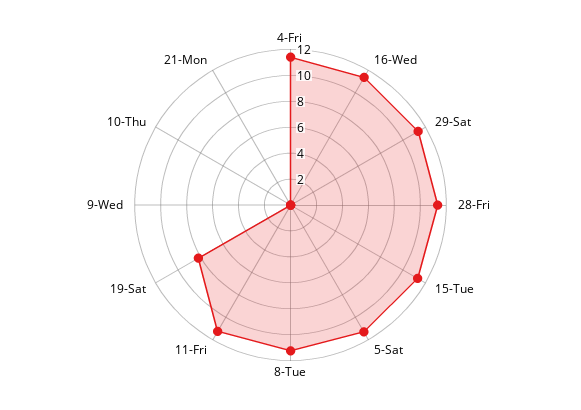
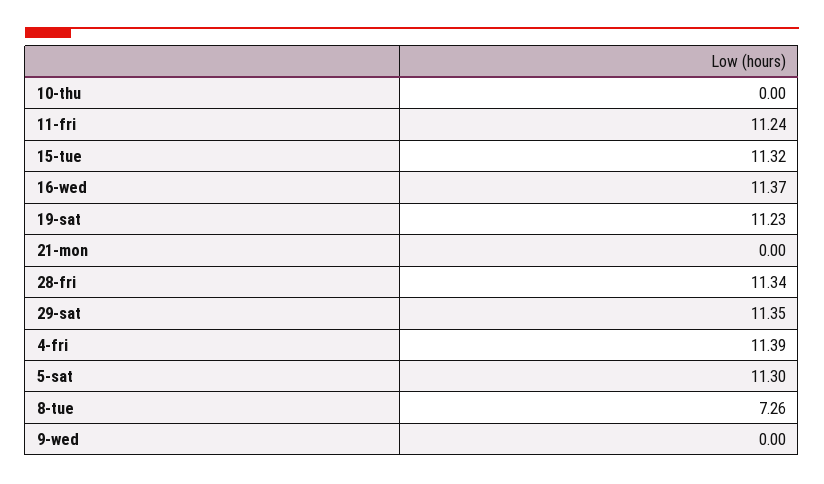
8-Tue: 11 -> 7.26
19-Sat: 8 -> 11.23

